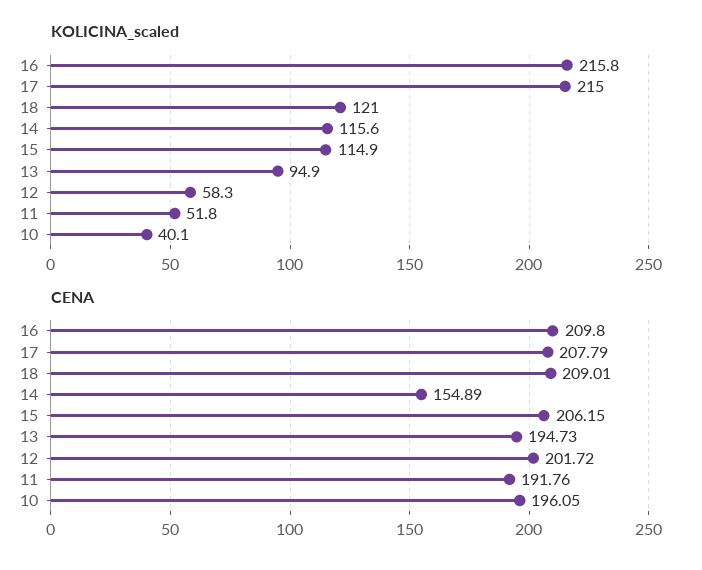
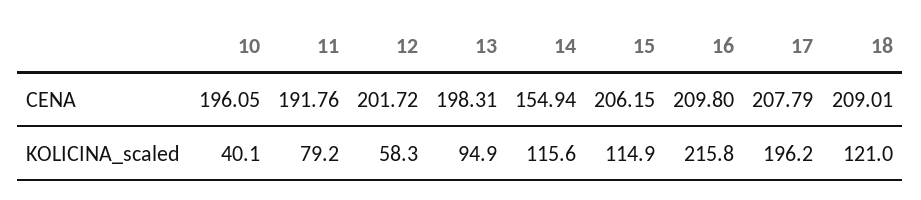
KOLICINA_scaled, 17: 215 -> 196.2
KOLICINA_scaled, 11: 51.8 -> 79.2
CENA, 14: 154.89 -> 154.94
CENA, 13: 194.73 -> 198.31

